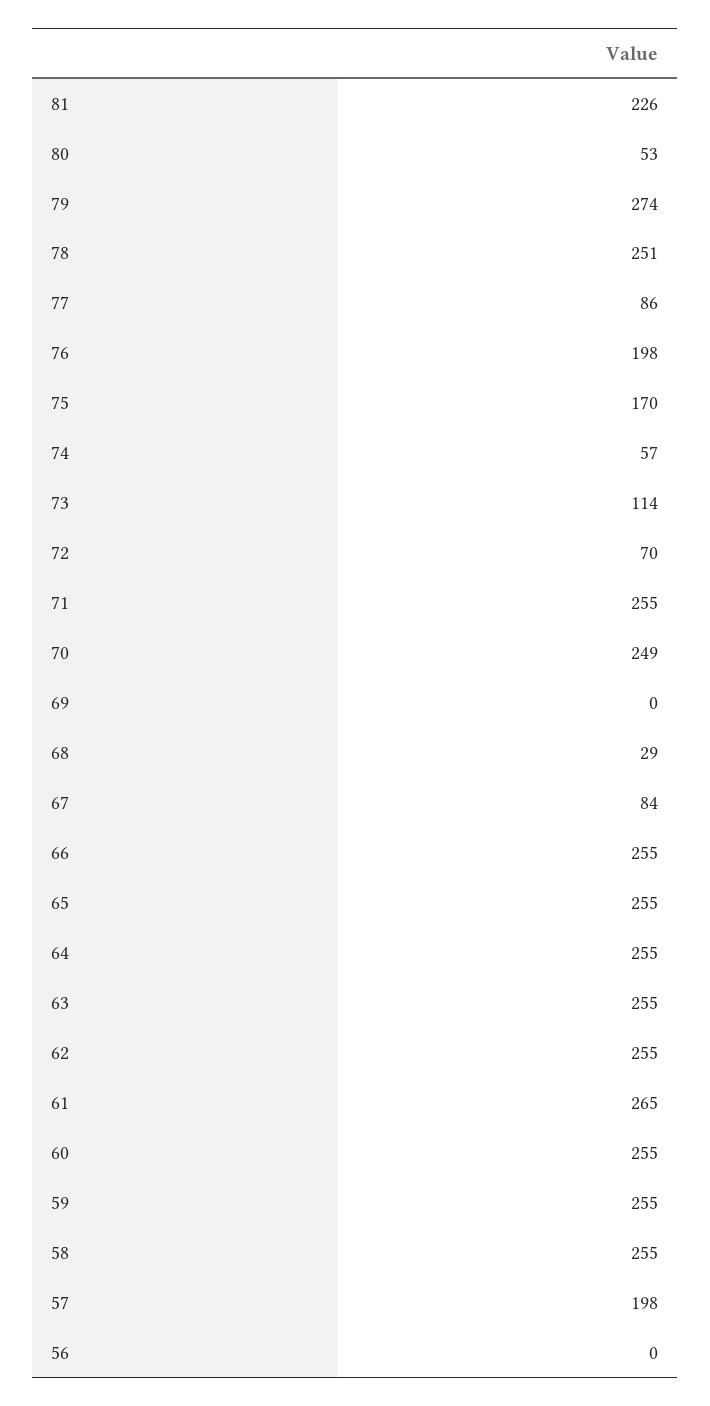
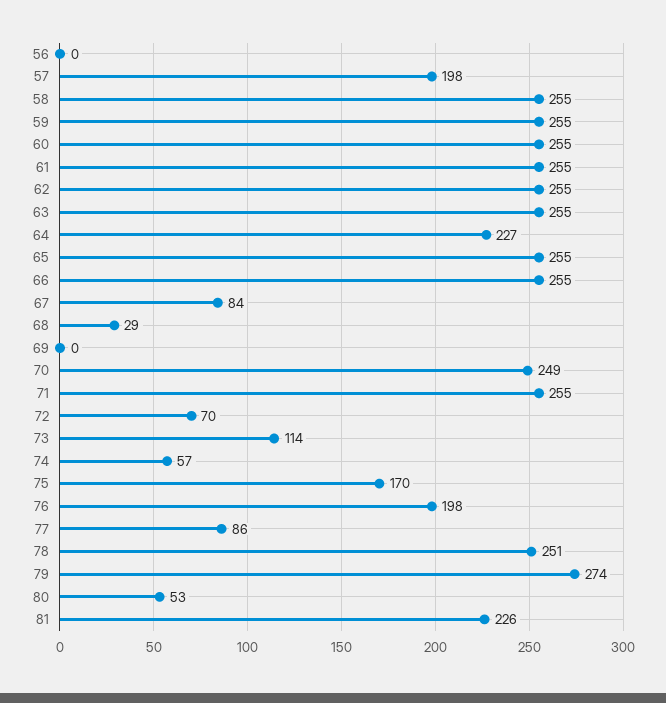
64: 255 -> 227
61: 265 -> 255

